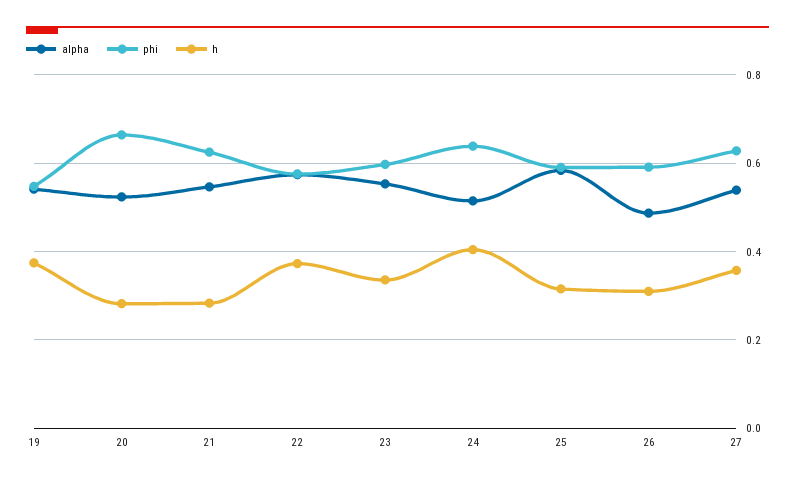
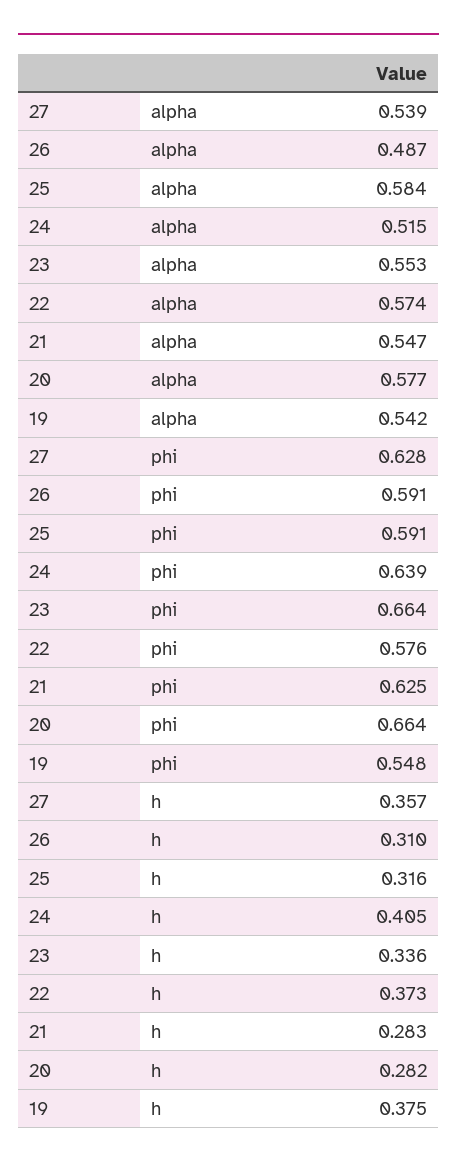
alpha, 20: 0.52 -> 0.577
phi, 23: 0.6 -> 0.664

